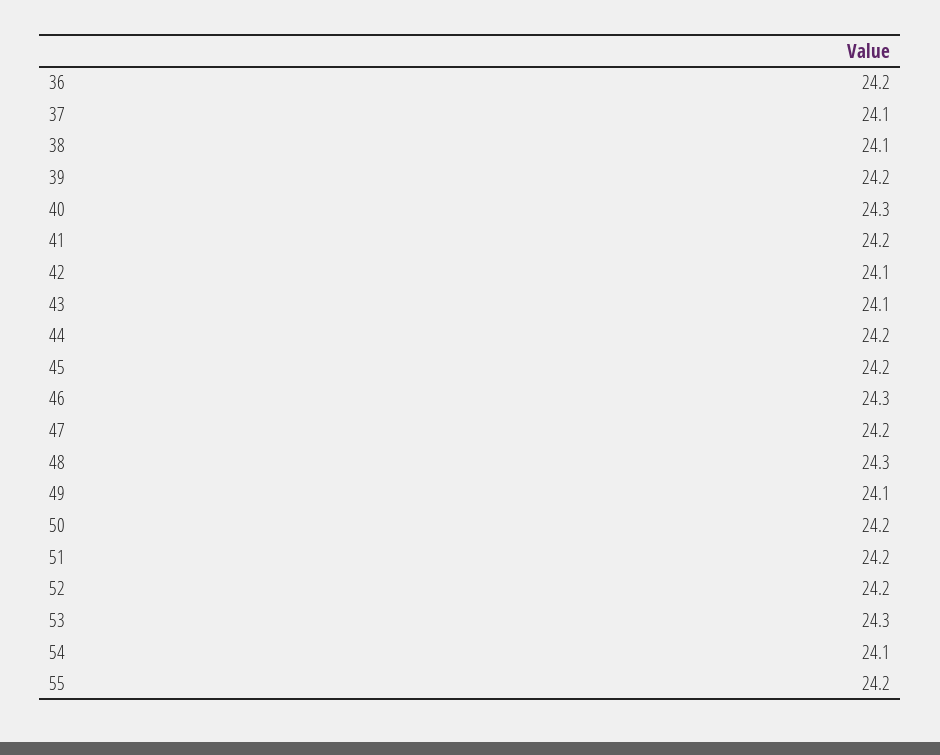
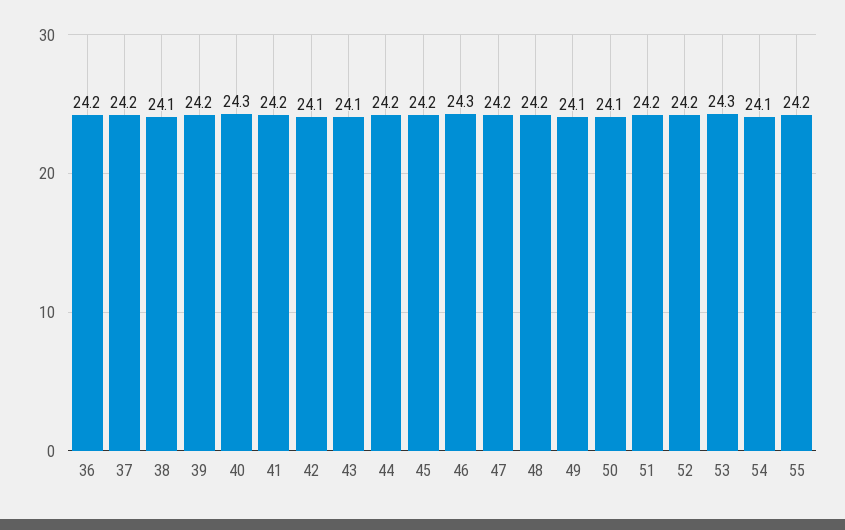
37: 24.1 -> 24.2
48: 24.3 -> 24.2
50: 24.2 -> 24.1

